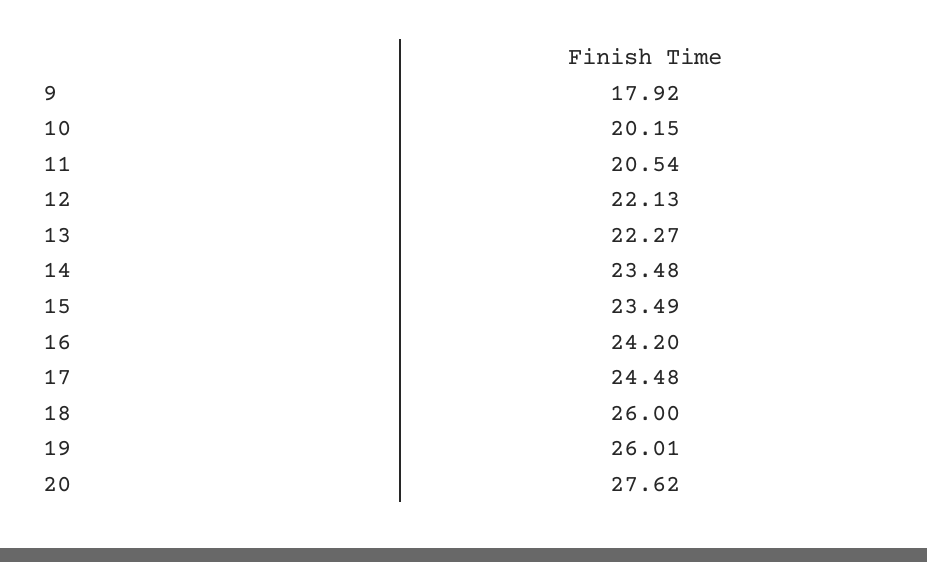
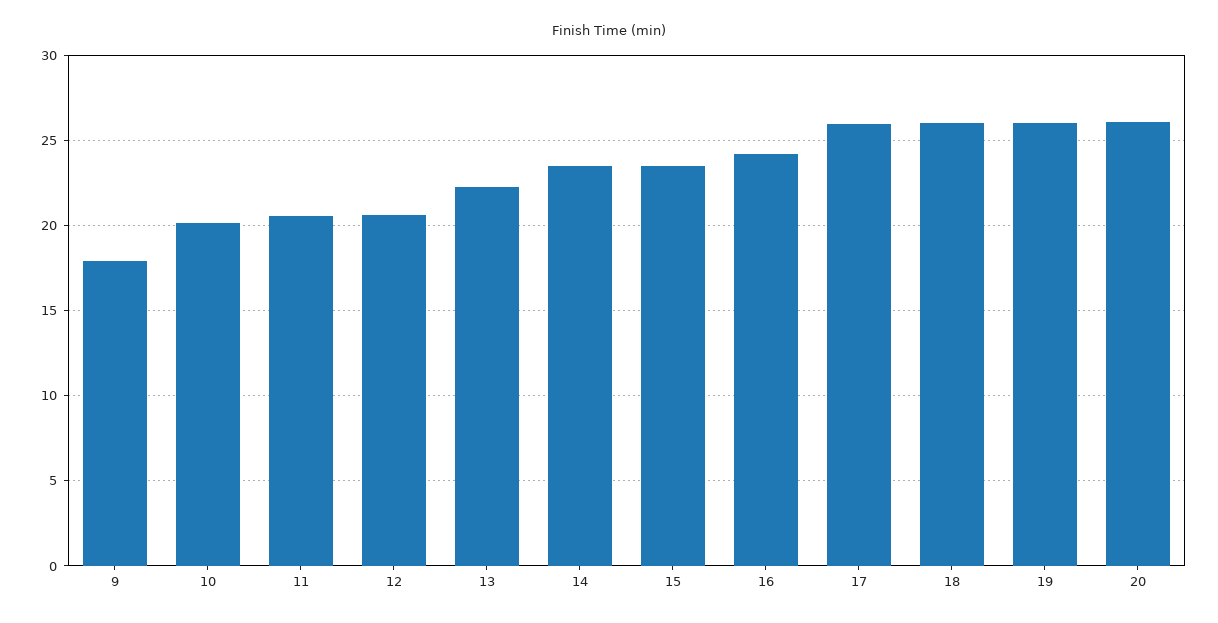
12: 22.13 -> 20.5
17: 24.48 -> 26
20: 27.62 -> 26

